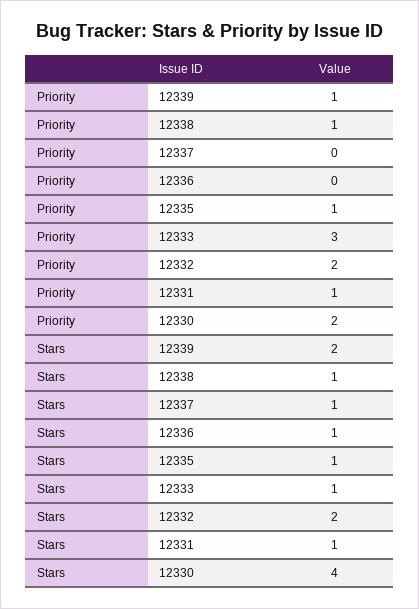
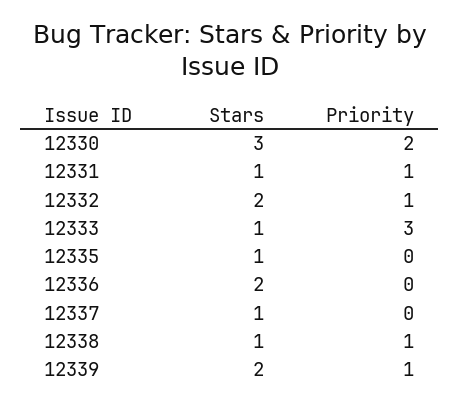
Priority, 12335: 1 -> 0
Priority, 12332: 2 -> 1
Stars, 12336: 1 -> 2
Stars, 12330: 4 -> 3

